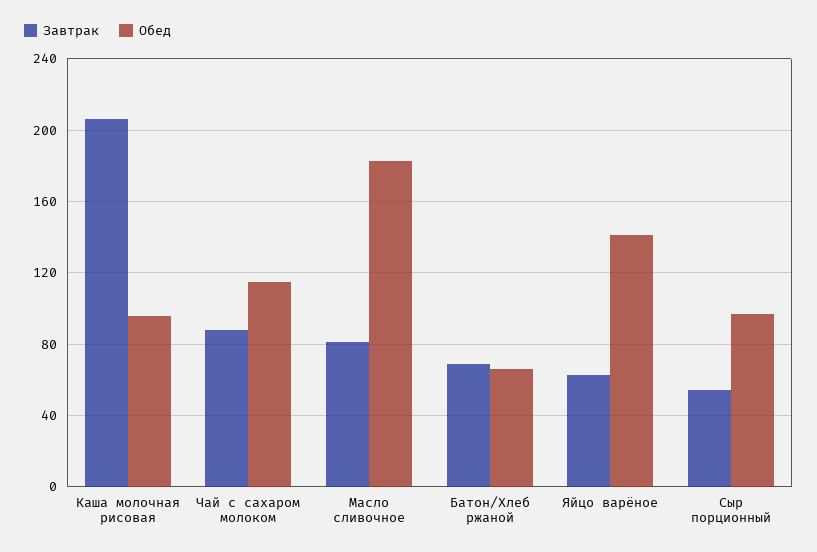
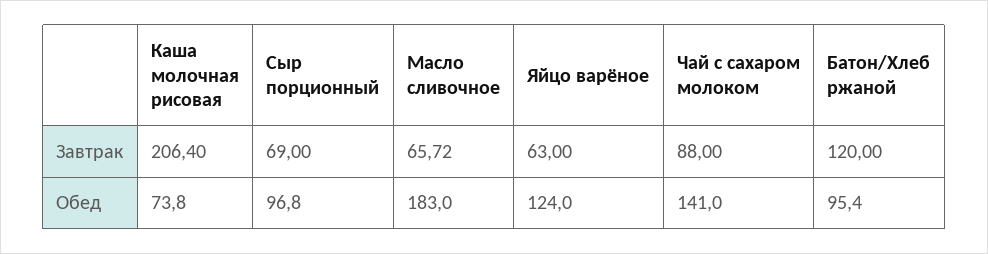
Обед, Каша молочная рисовая: 95 -> 73.8
Обед, Чай с сахаром молоком: 115 -> 141
Завтрак, Масло сливочное: 80 -> 65.72
Завтрак, Батон/Хлеб ржаной: 70 -> 120
Обед, Батон/Хлеб ржаной: 65 -> 95.4
Обед, Яйцо варёное: 140 -> 124
Завтрак, Сыр порционный: 55 -> 69

